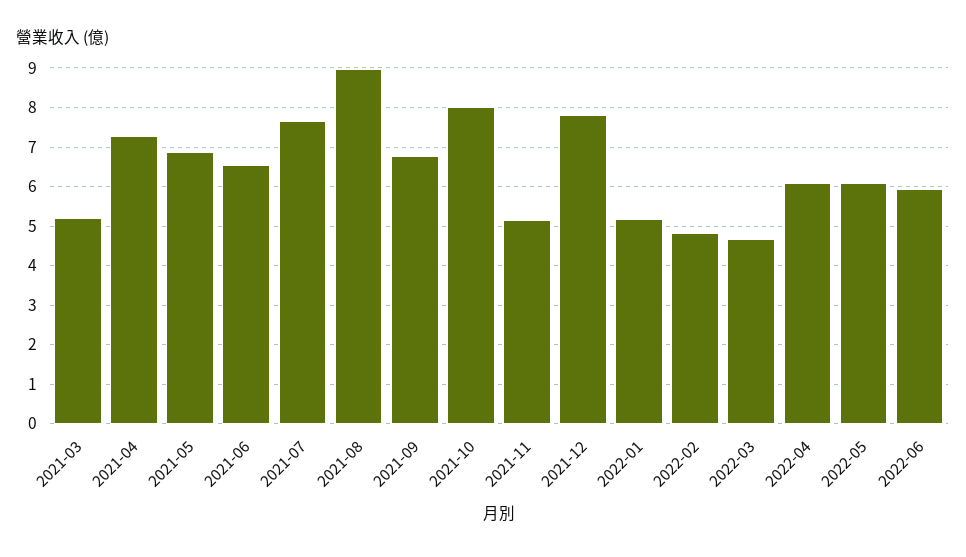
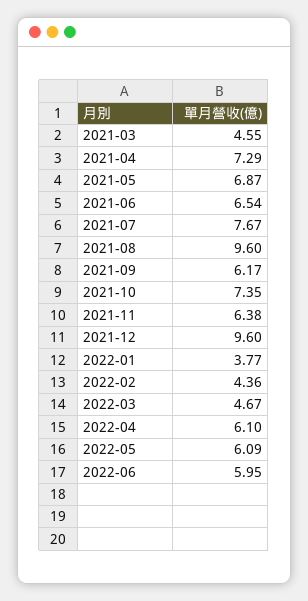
2021-03: 5.2 -> 4.55
2021-08: 9 -> 9.6
2021-09: 6.8 -> 6.17
2021-10: 8 -> 7.35
2021-11: 5.2 -> 6.38
2021-12: 7.8 -> 9.6
2022-01: 5.2 -> 3.77
2022-02: 4.8 -> 4.36

